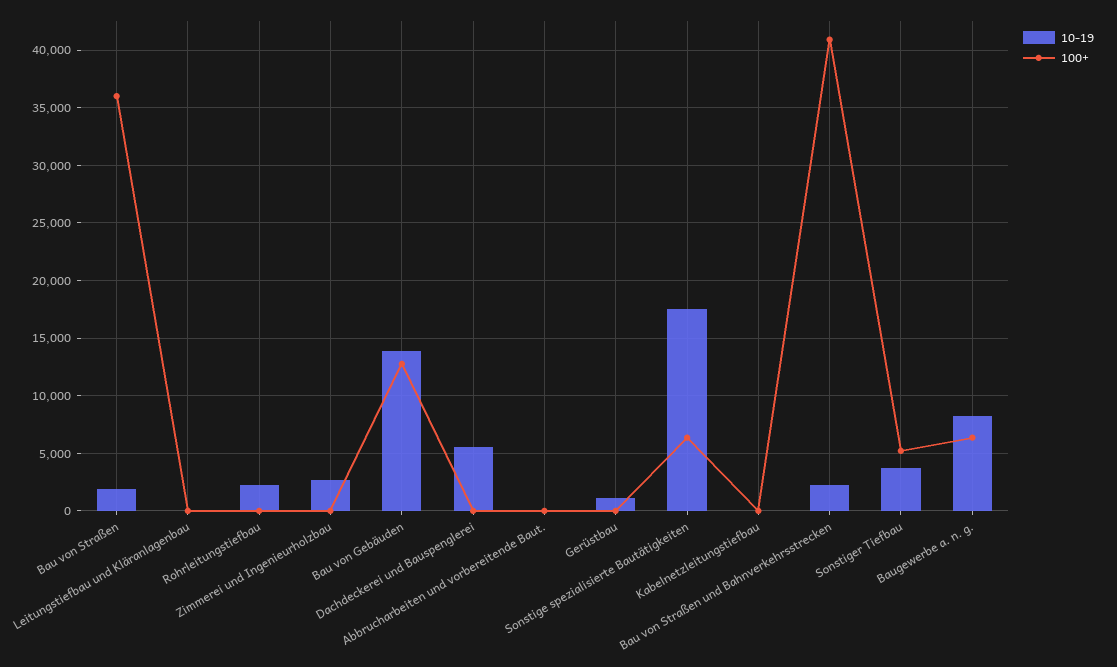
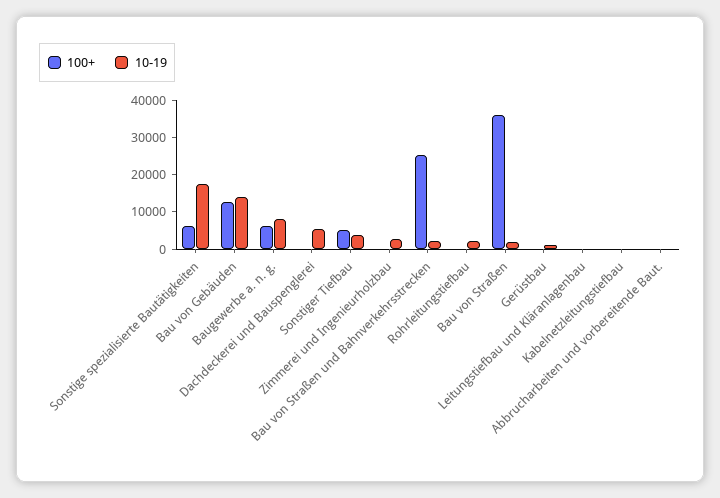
100+, Bau von Straßen und Bahnverkehrsstrecken: 41000 -> 25000

